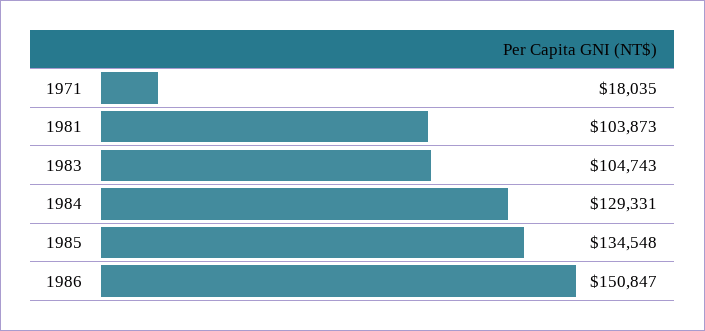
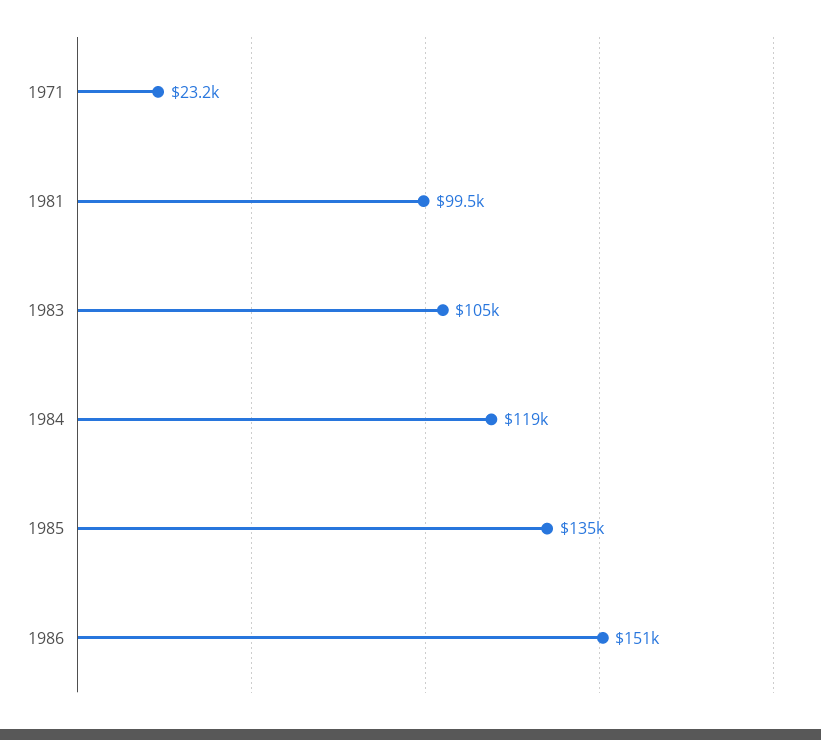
1971: 18035 -> 23200
1981: 103873 -> 99500
1984: 129331 -> 119000

